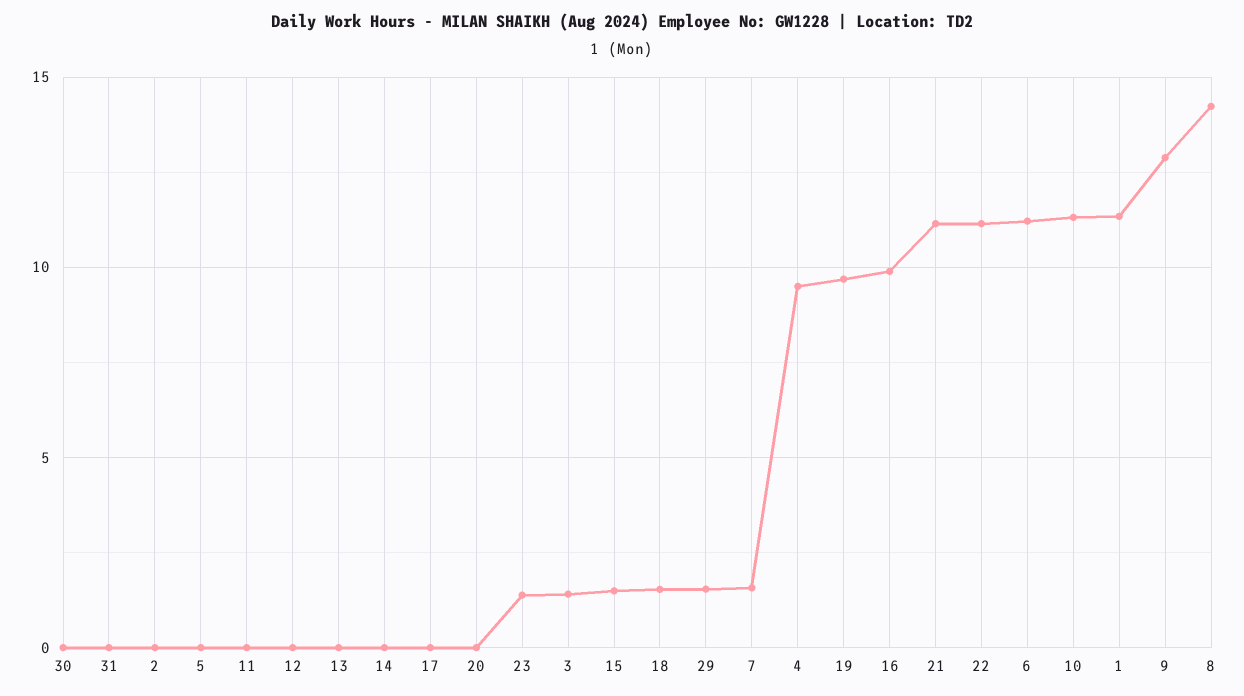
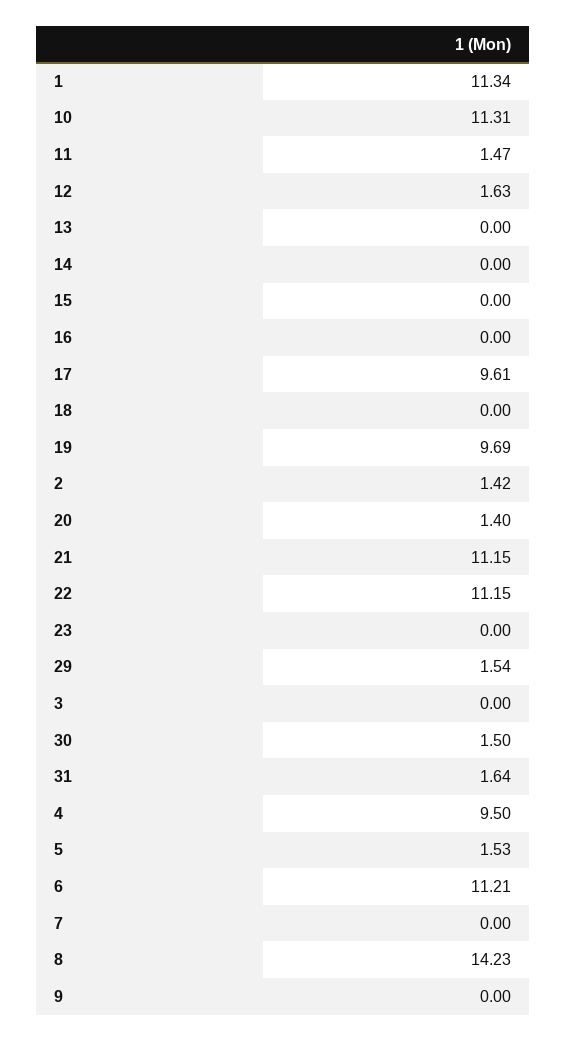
30: 0 -> 1.5
31: 0 -> 1.64
2: 0 -> 1.42
5: 0 -> 1.53
11: 0 -> 1.47
12: 0 -> 1.63
17: 0 -> 9.61
20: 0 -> 1.4
23: 1.5 -> 0
3: 1.5 -> 0
15: 1.5 -> 0
18: 1.5 -> 0
7: 1.5 -> 0
16: 10 -> 0
9: 13 -> 0

